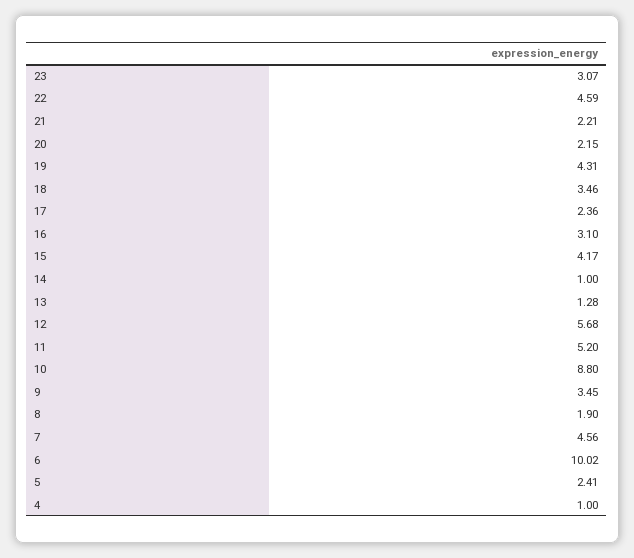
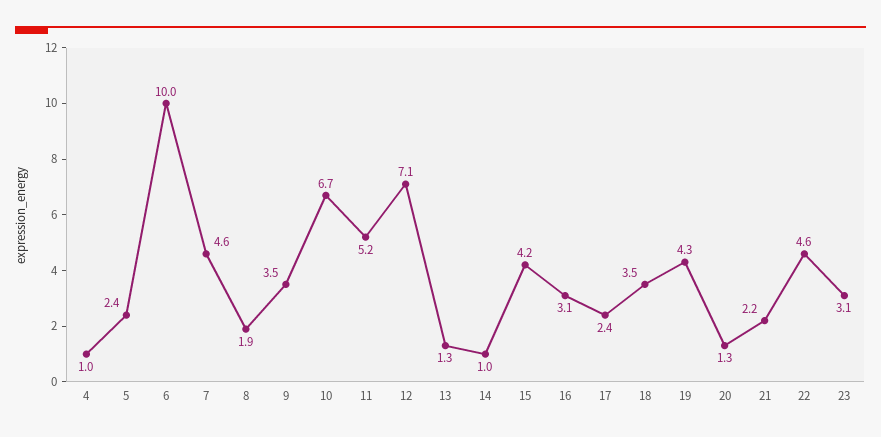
20: 2.15 -> 1.3
12: 5.68 -> 7.1
10: 8.8 -> 6.7

